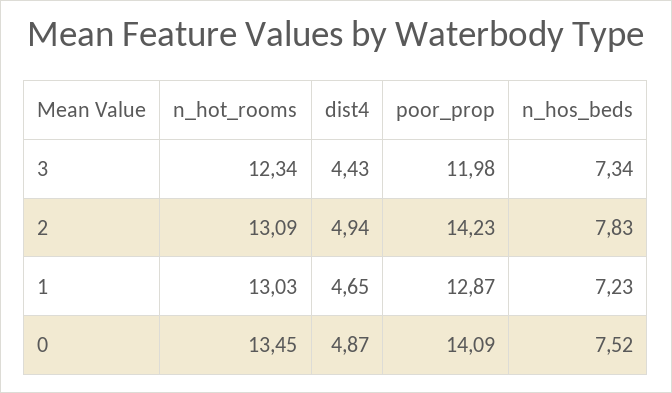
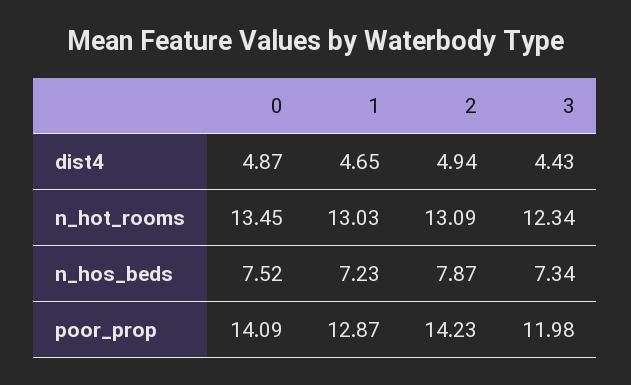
n_hos_beds, 2: 7.83 -> 7.87

